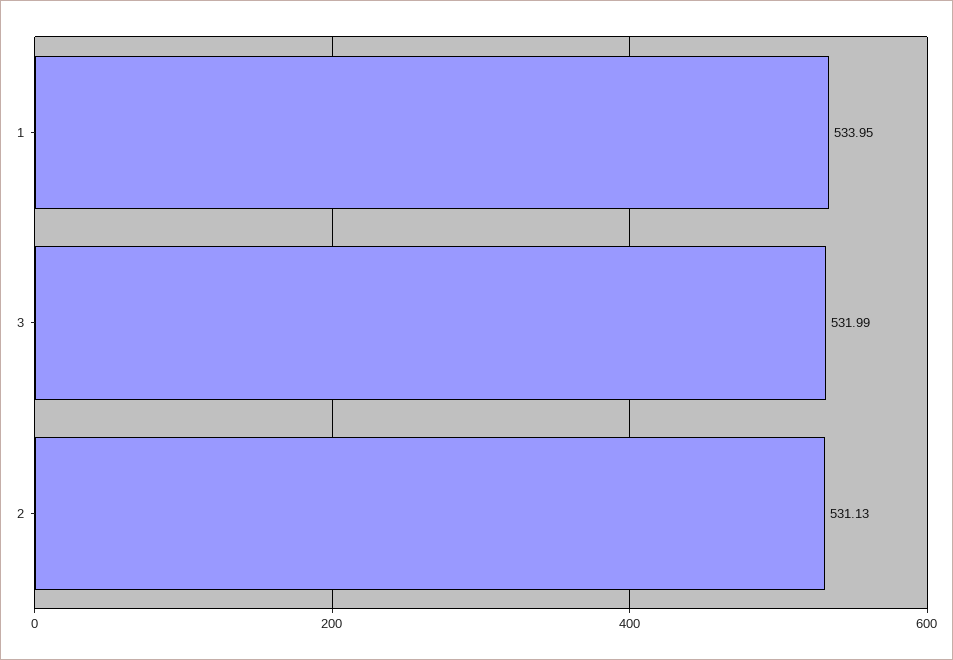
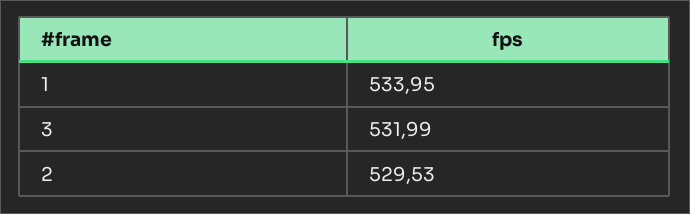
2: 531.13 -> 529.53

